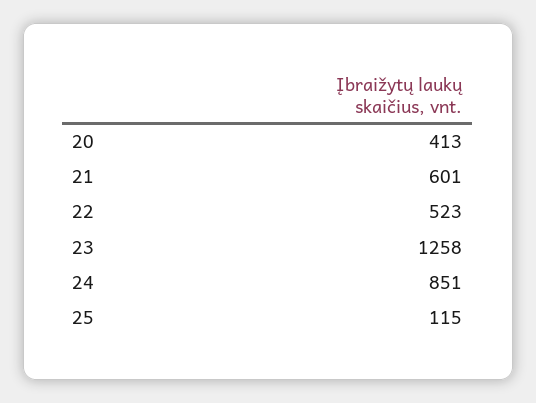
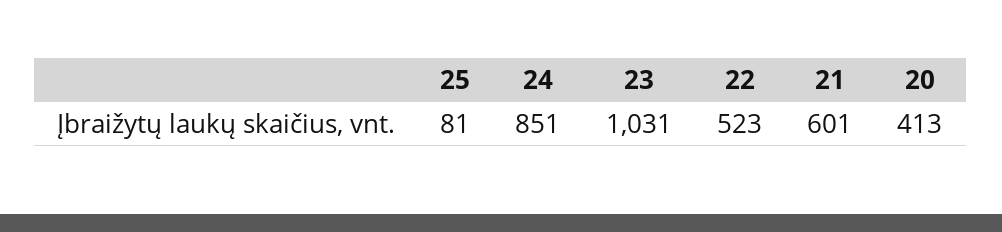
23: 1258 -> 1031
25: 115 -> 81

